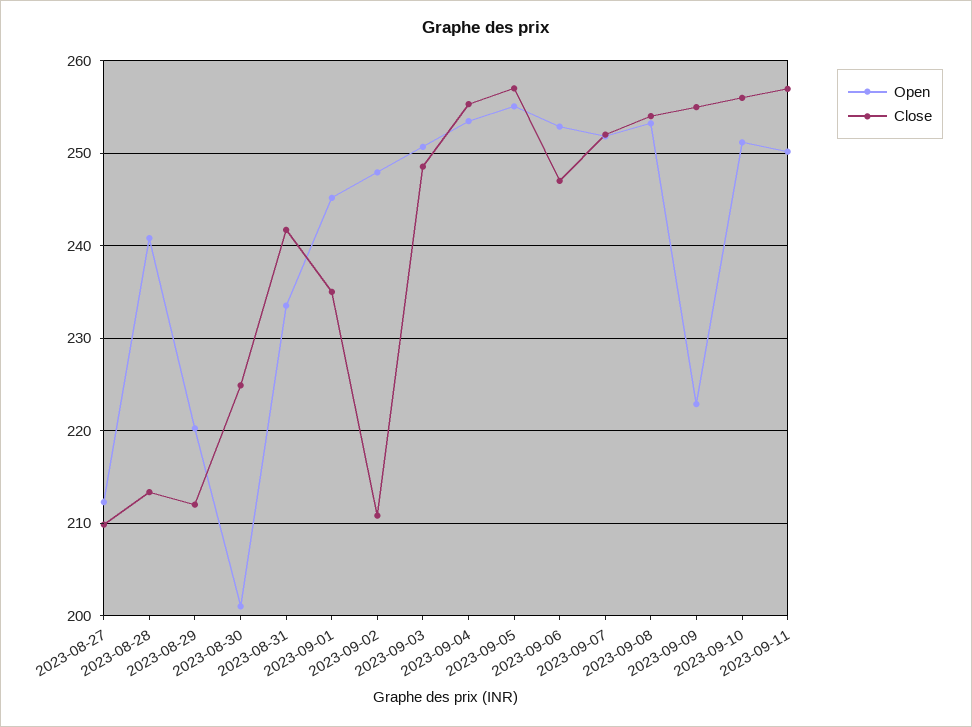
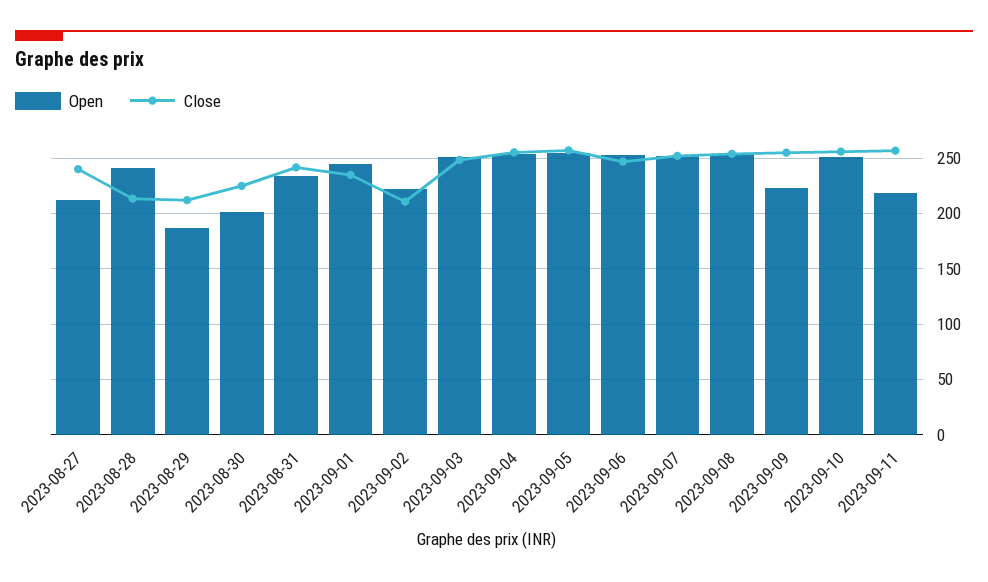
Close, 2023-08-27: 210 -> 240
Open, 2023-08-29: 220 -> 190
Open, 2023-09-02: 248 -> 220
Open, 2023-09-11: 250 -> 220

